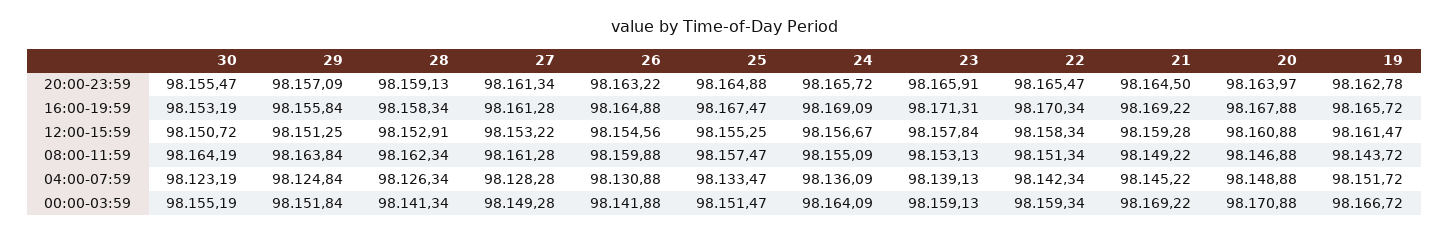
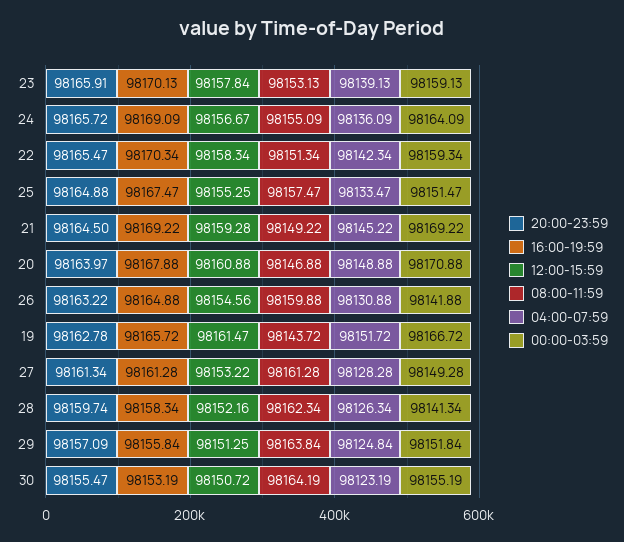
20:00-23:59, 28: 98159.13 -> 98159.74
16:00-19:59, 23: 98171.31 -> 98170.13
12:00-15:59, 28: 98152.91 -> 98152.16

